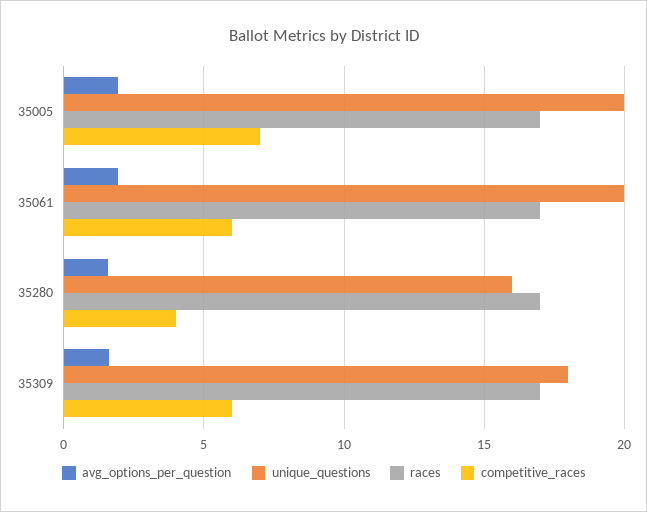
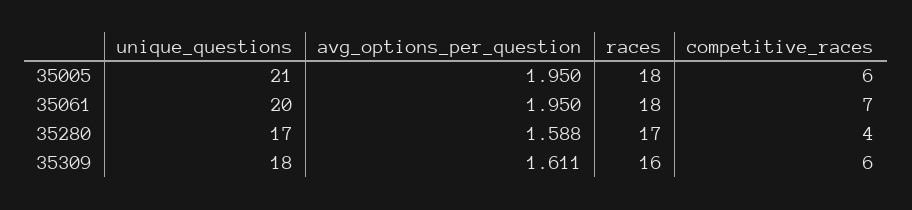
unique_questions, 35005: 20 -> 21
races, 35005: 17 -> 18
competitive_races, 35005: 7 -> 6
races, 35061: 17 -> 18
competitive_races, 35061: 6 -> 7
unique_questions, 35280: 16 -> 17
races, 35309: 17 -> 16

